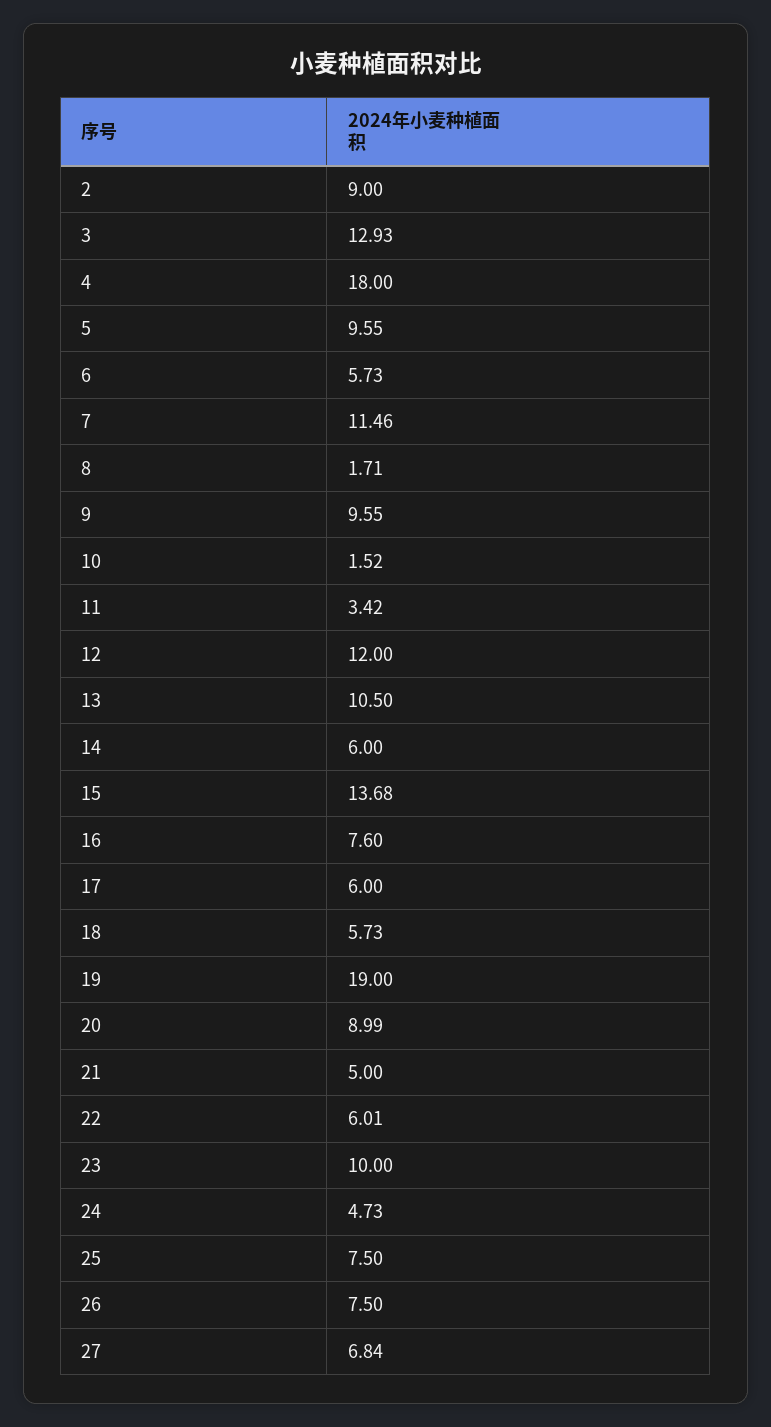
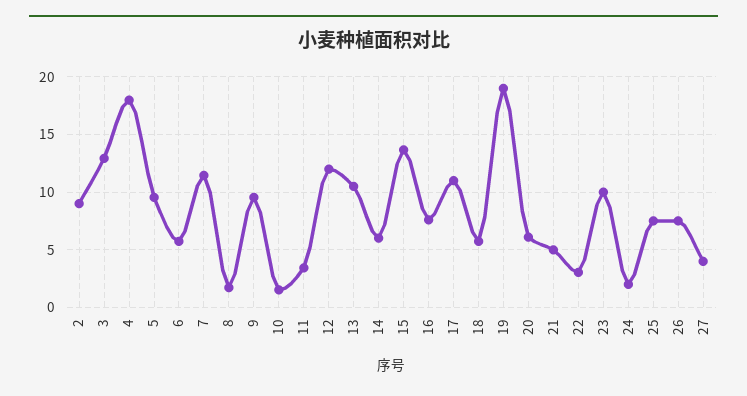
17: 6 -> 11
20: 8.99 -> 6
22: 6.01 -> 3
24: 4.73 -> 2
27: 6.84 -> 4

